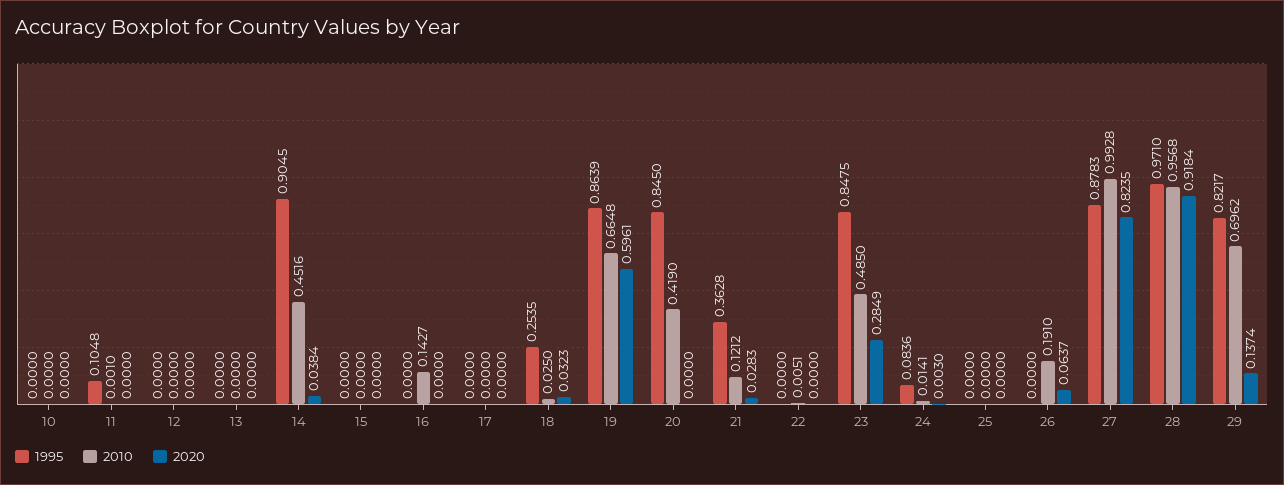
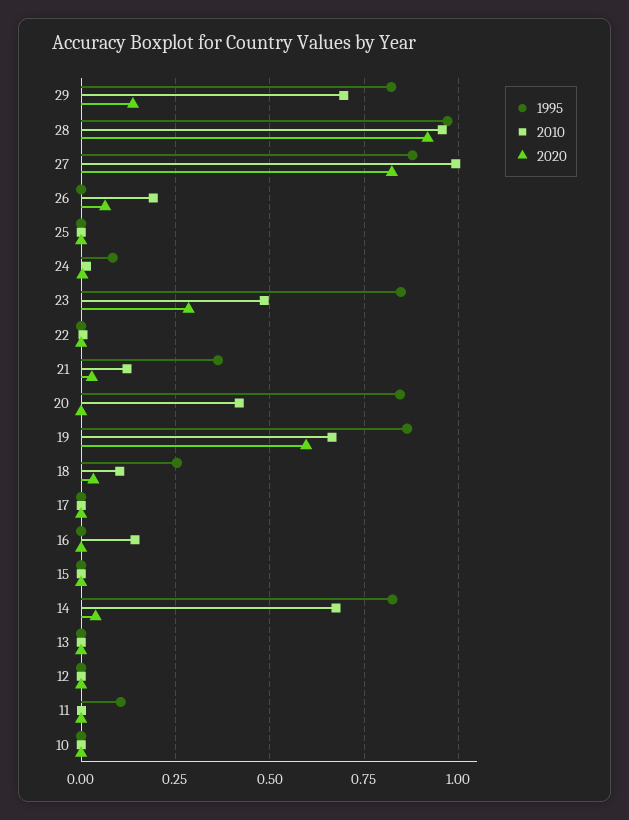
1995, 14: 0.9045 -> 0.825
2010, 14: 0.4516 -> 0.675
2010, 18: 0.025 -> 0.1

